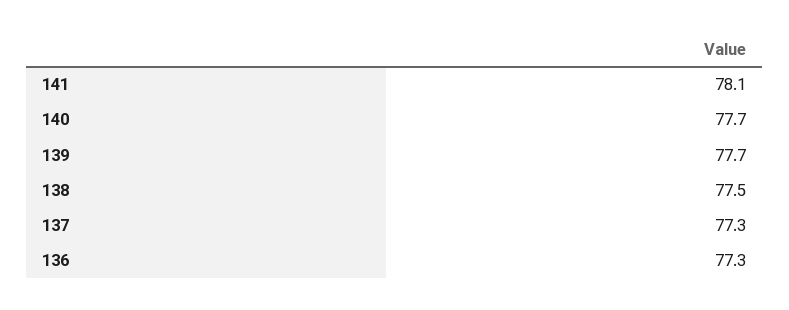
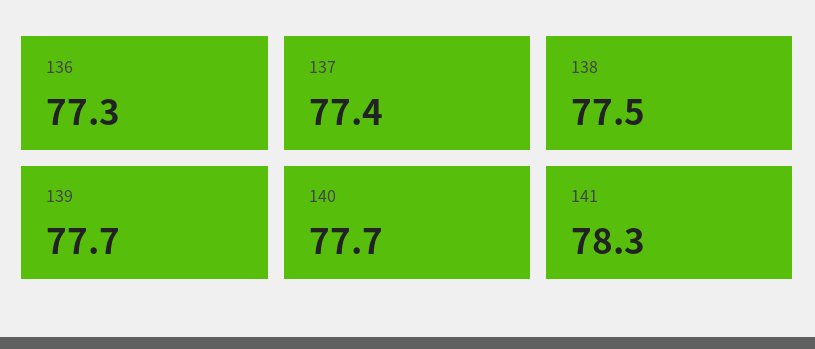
141: 78.1 -> 78.3
137: 77.3 -> 77.4

